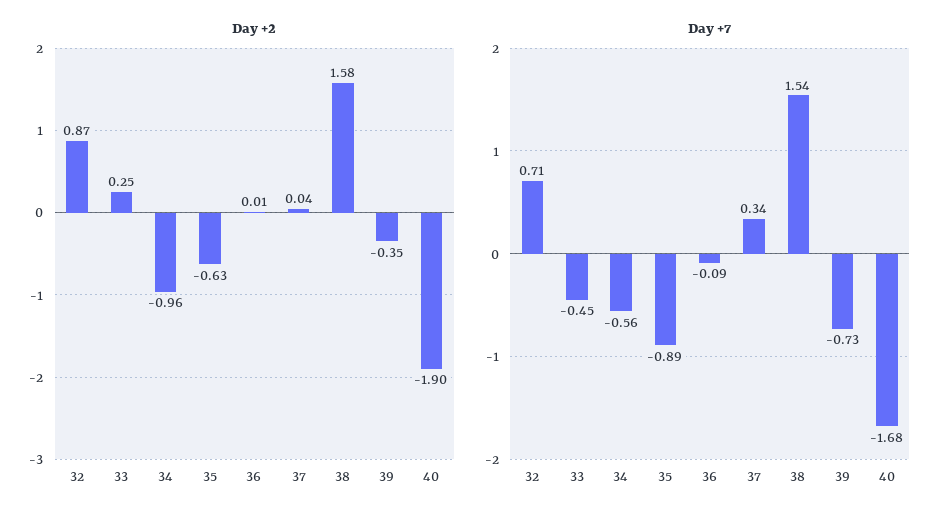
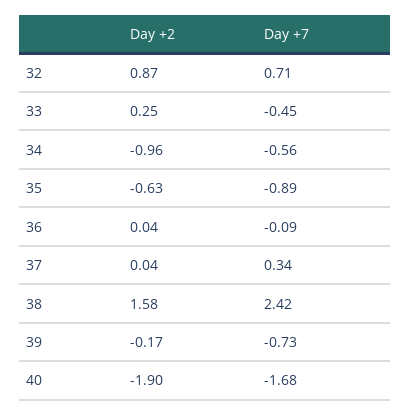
Day +2, 36: 0.01 -> 0.04
Day +2, 39: -0.35 -> -0.17
Day +7, 38: 1.54 -> 2.42

